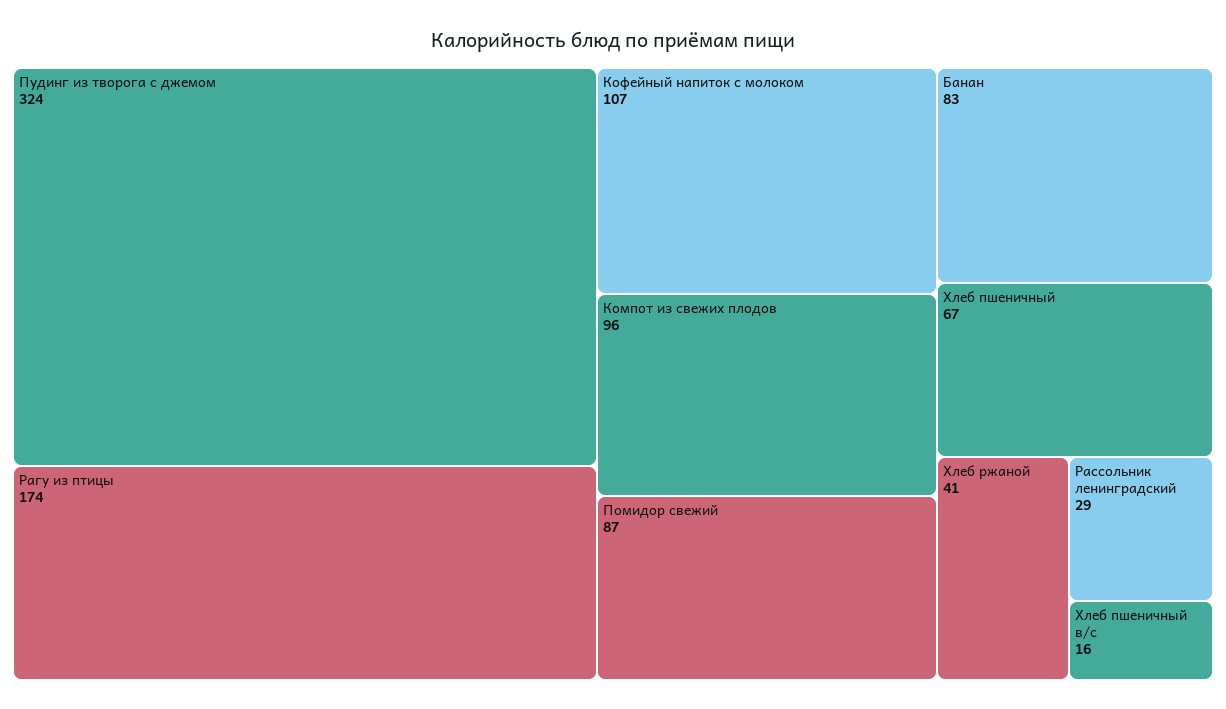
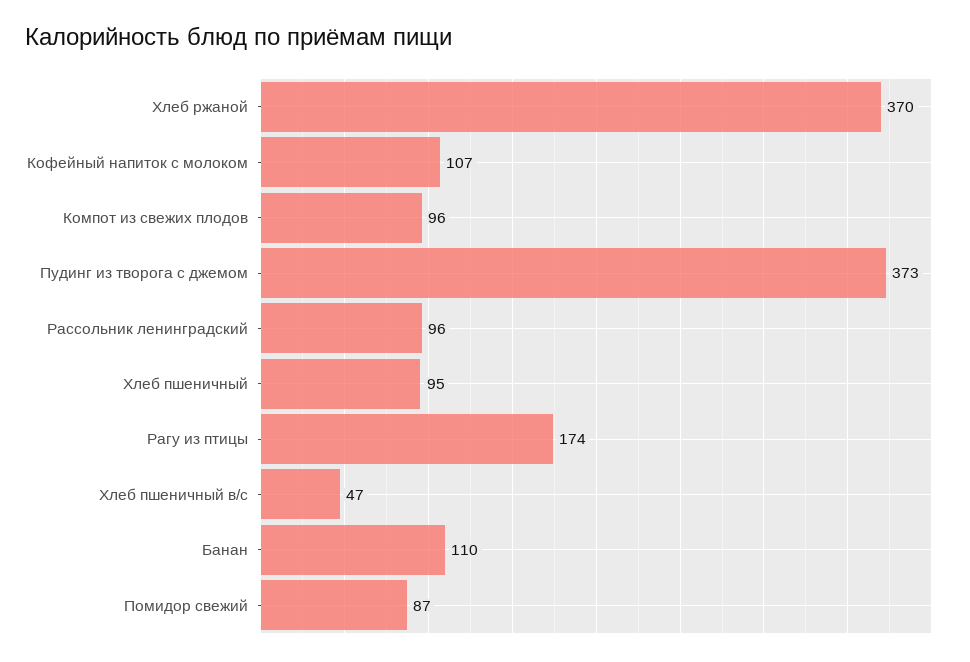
Пудинг из творога с джемом: 324 -> 373
Банан: 83 -> 110
Хлеб пшеничный: 67 -> 95
Хлеб ржаной: 41 -> 370
Рассольник ленинградский: 29 -> 96
Хлеб пшеничный в/с: 16 -> 47

